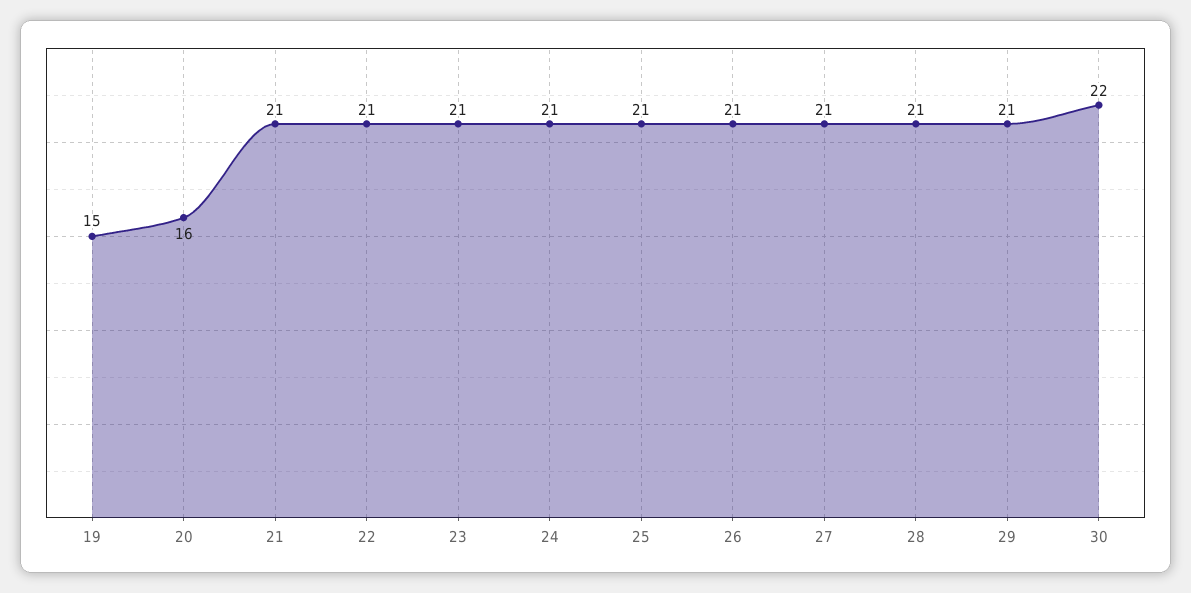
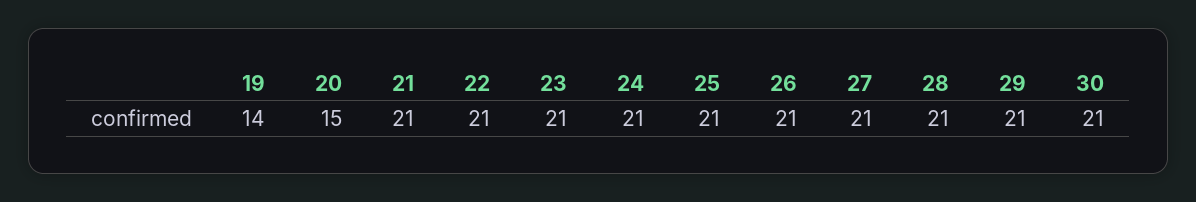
19: 15 -> 14
20: 16 -> 15
30: 22 -> 21

